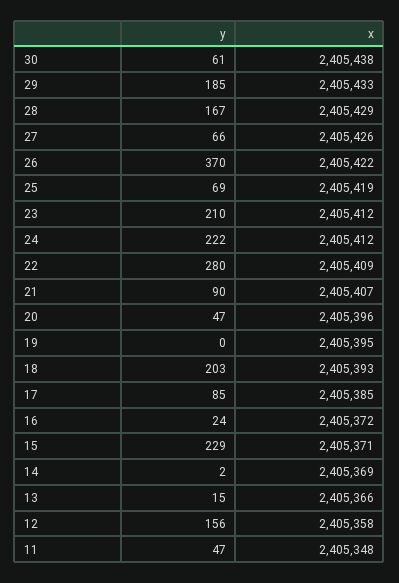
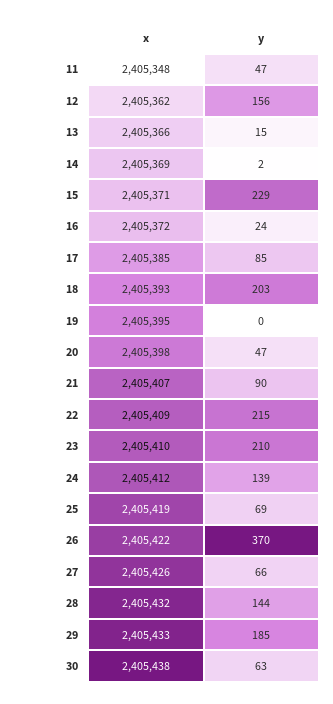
y, 30: 61 -> 63
y, 28: 167 -> 144
x, 28: 2405429 -> 2405432
x, 23: 2405412 -> 2405410
y, 24: 222 -> 139
y, 22: 280 -> 215
x, 20: 2405396 -> 2405398
x, 12: 2405358 -> 2405362

